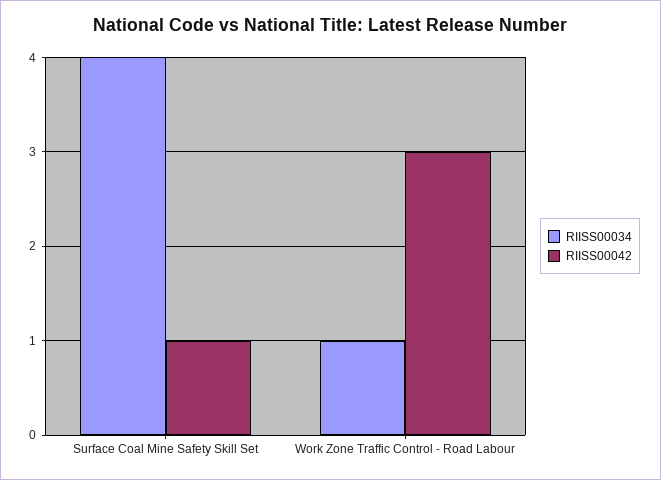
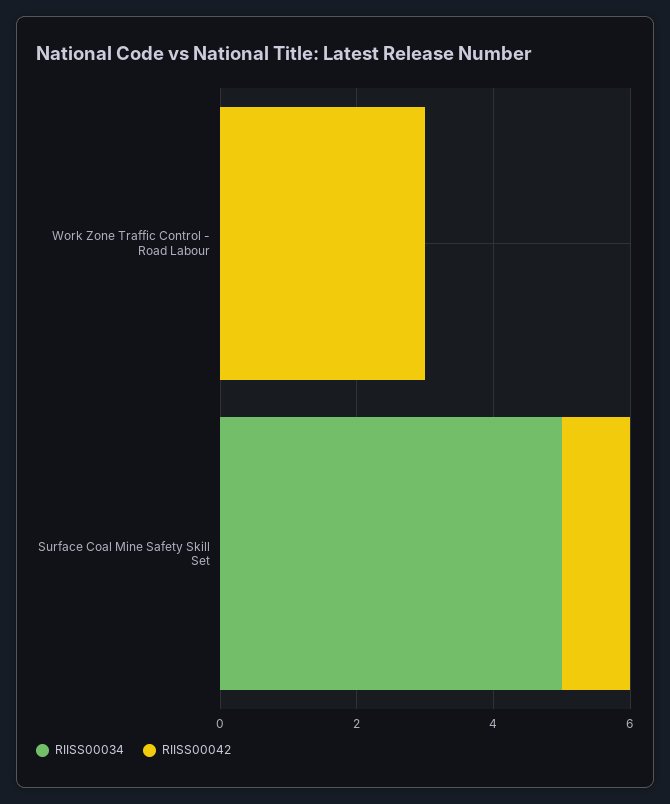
RIISS00034, Surface Coal Mine Safety Skill Set: 4 -> 5
RIISS00034, Work Zone Traffic Control - Road Labour: 1 -> 0

